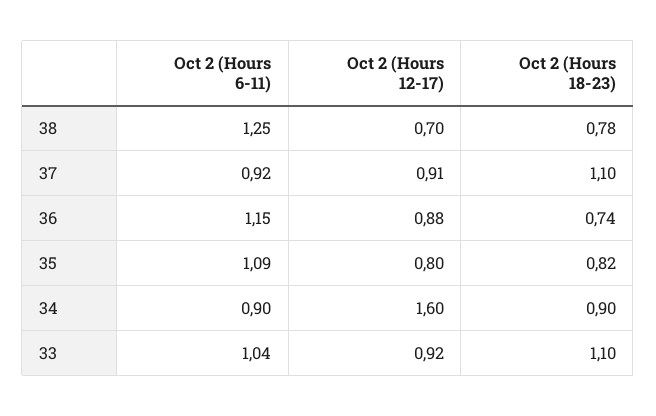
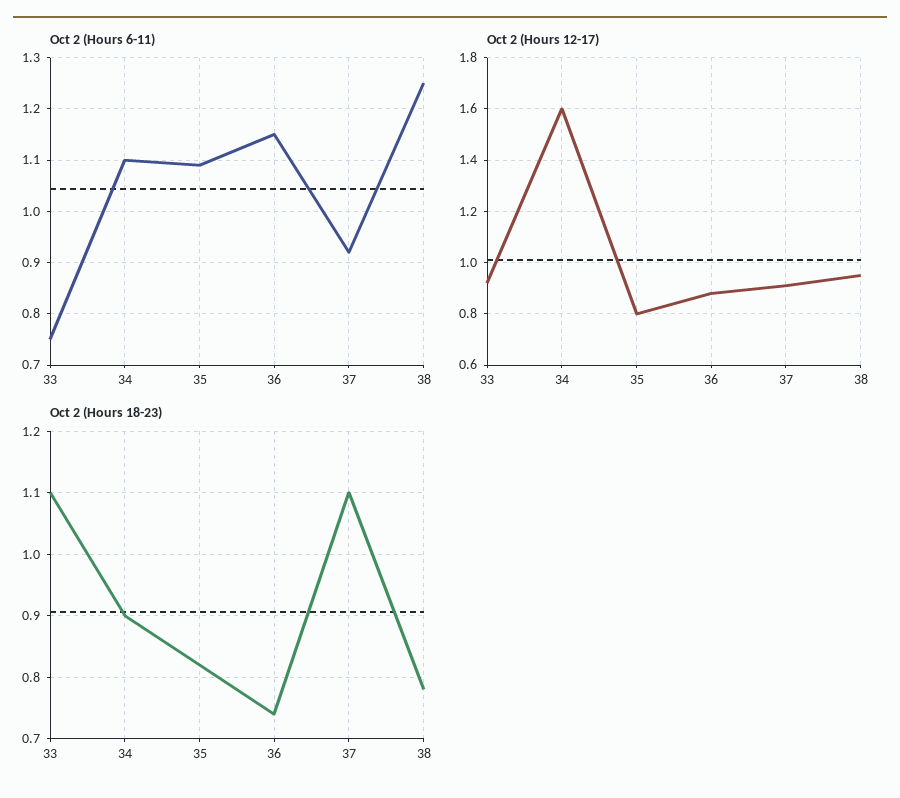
Oct 2 (Hours 12-17), 38: 0.7 -> 0.95
Oct 2 (Hours 6-11), 34: 0.9 -> 1.1
Oct 2 (Hours 6-11), 33: 1.04 -> 0.75

